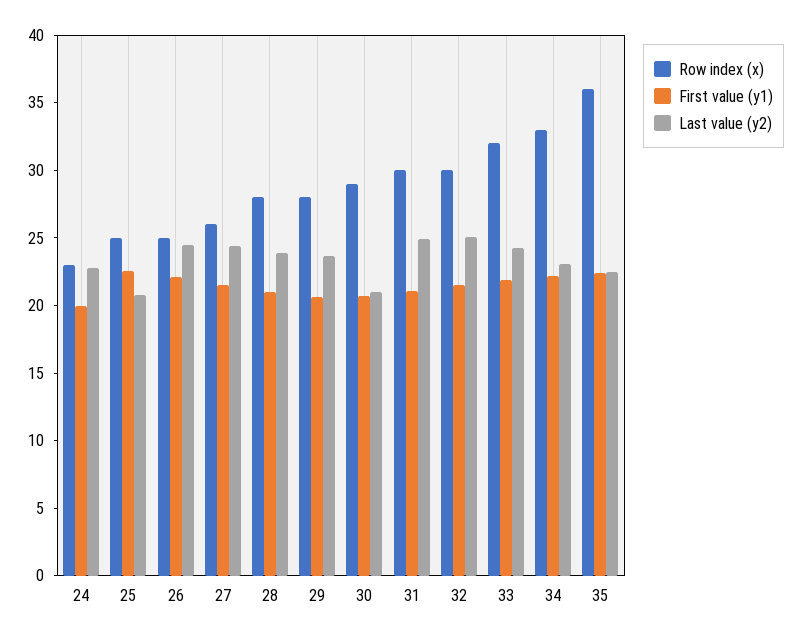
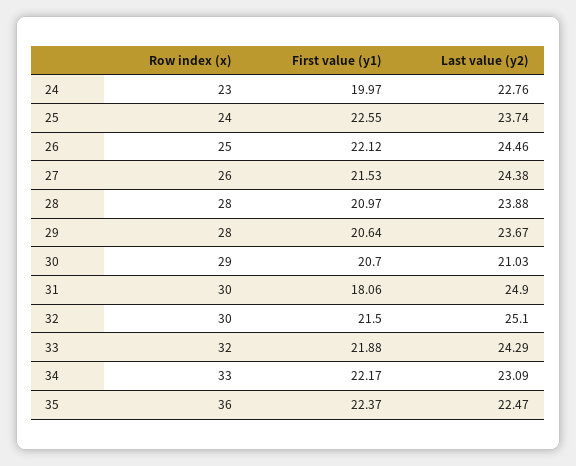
Row index (x), 25: 25 -> 24
Last value (y2), 25: 21 -> 23.74
First value (y1), 31: 21 -> 18.06

